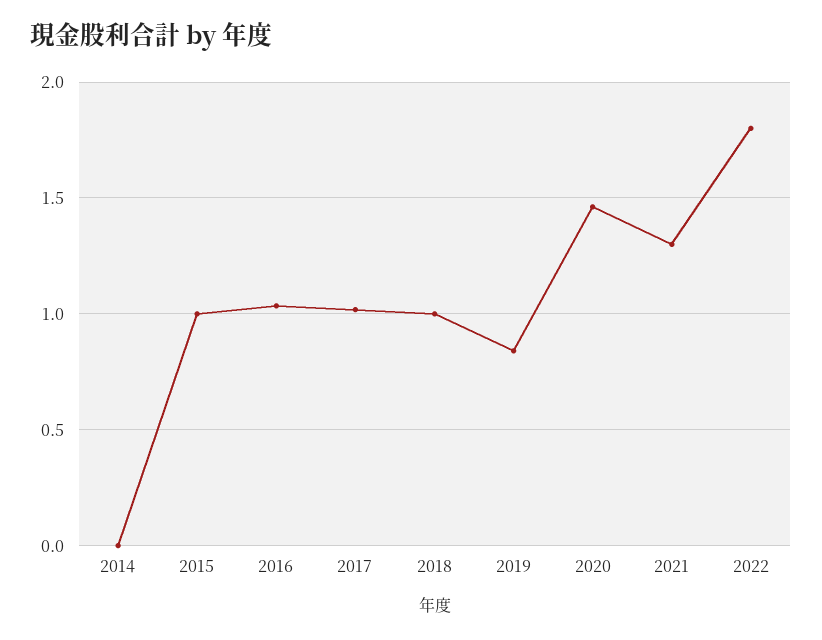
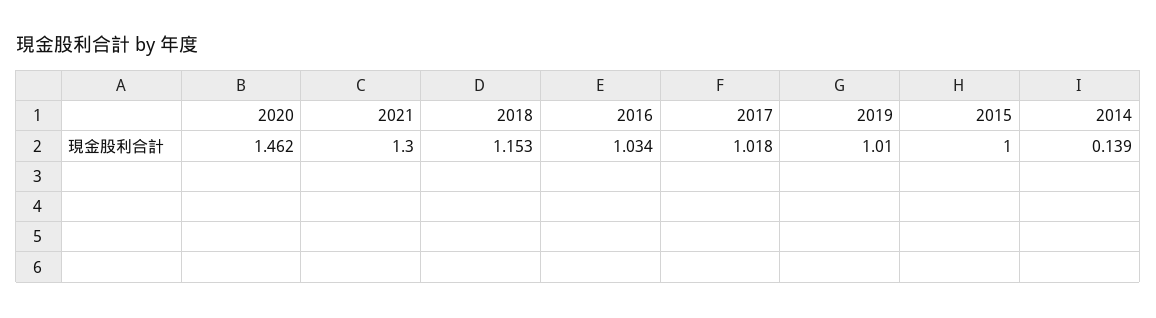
2014: 0 -> 0.139
2018: 1 -> 1.153
2019: 0.85 -> 1.01
2022: 1.8 -> none

